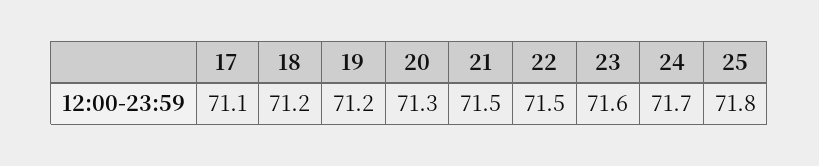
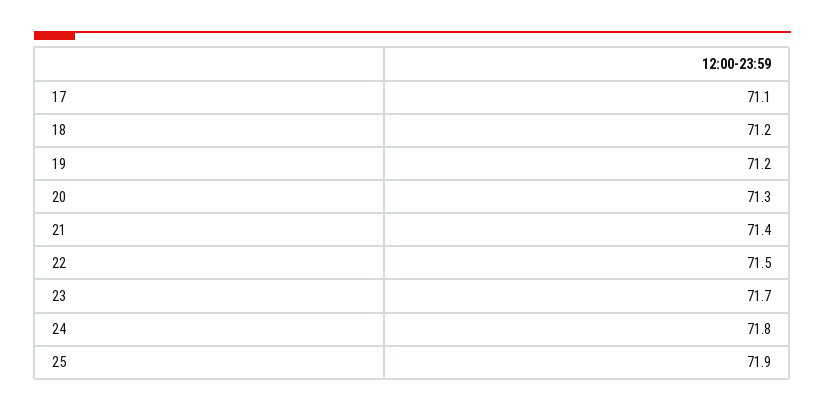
21: 71.5 -> 71.4
23: 71.6 -> 71.7
24: 71.7 -> 71.8
25: 71.8 -> 71.9

